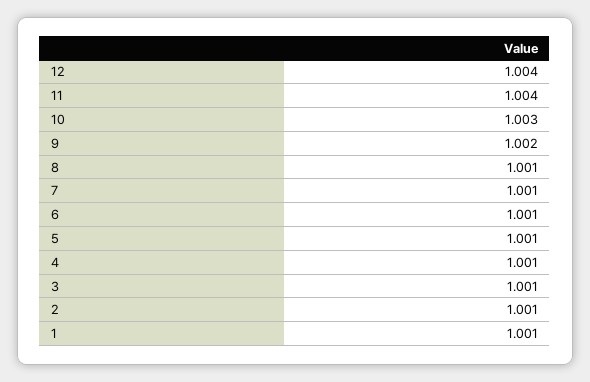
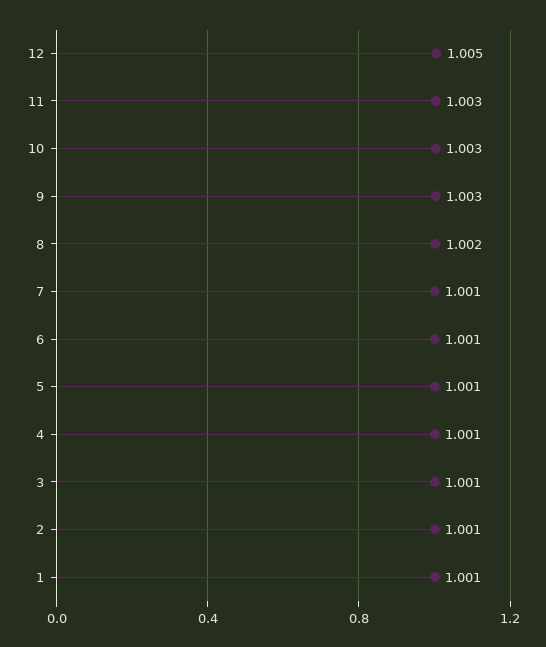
12: 1.004 -> 1.005
11: 1.004 -> 1.003
9: 1.002 -> 1.003
8: 1.001 -> 1.002

